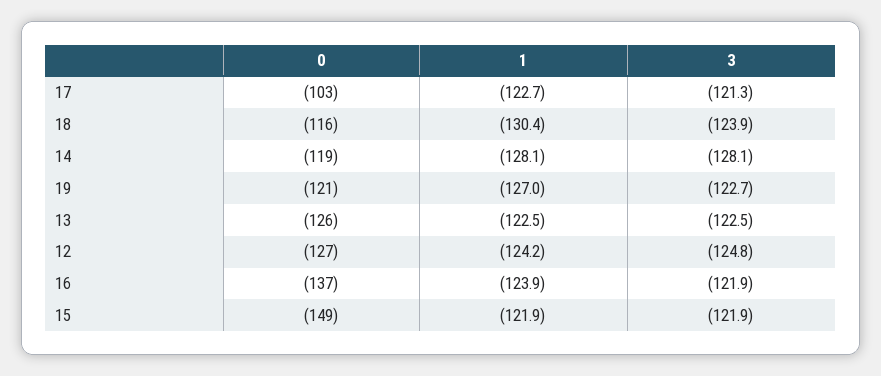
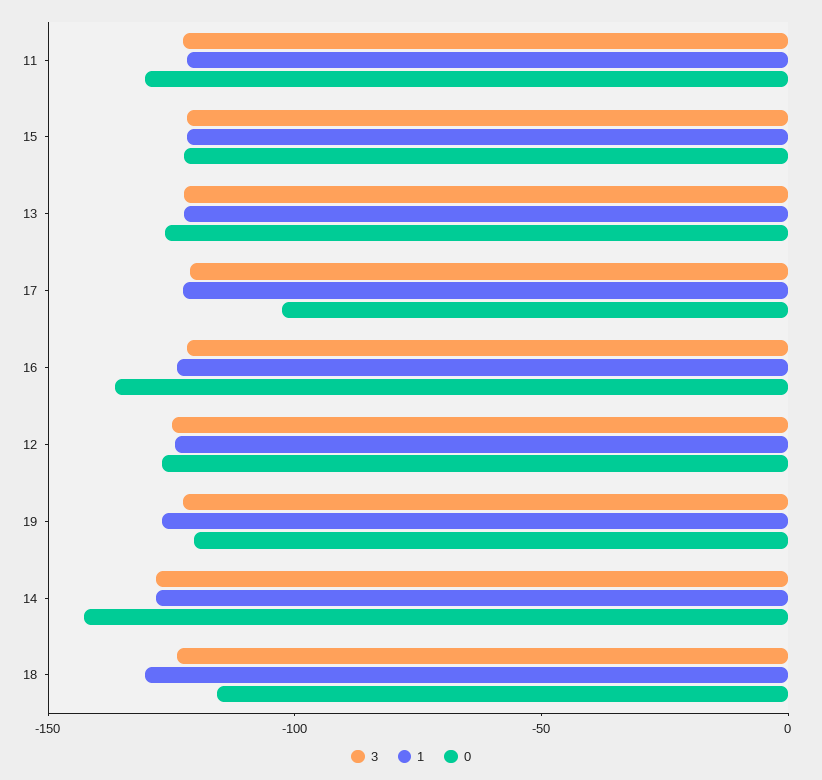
0, 14: -119 -> -140
0, 15: -149 -> -120
3, 11: none -> -120
1, 11: none -> -120
0, 11: none -> -130

